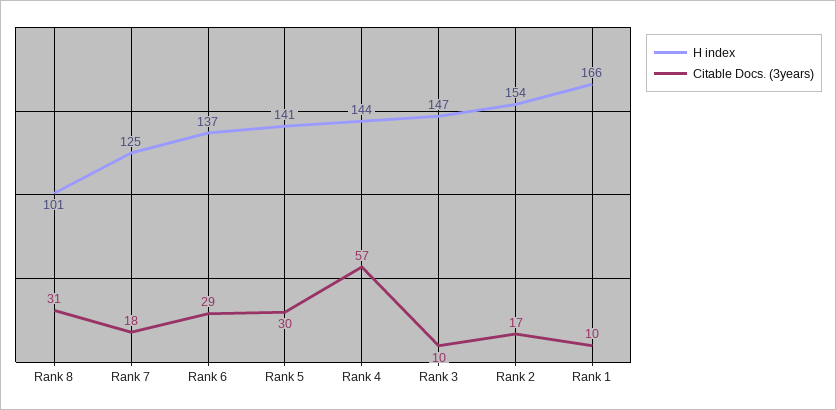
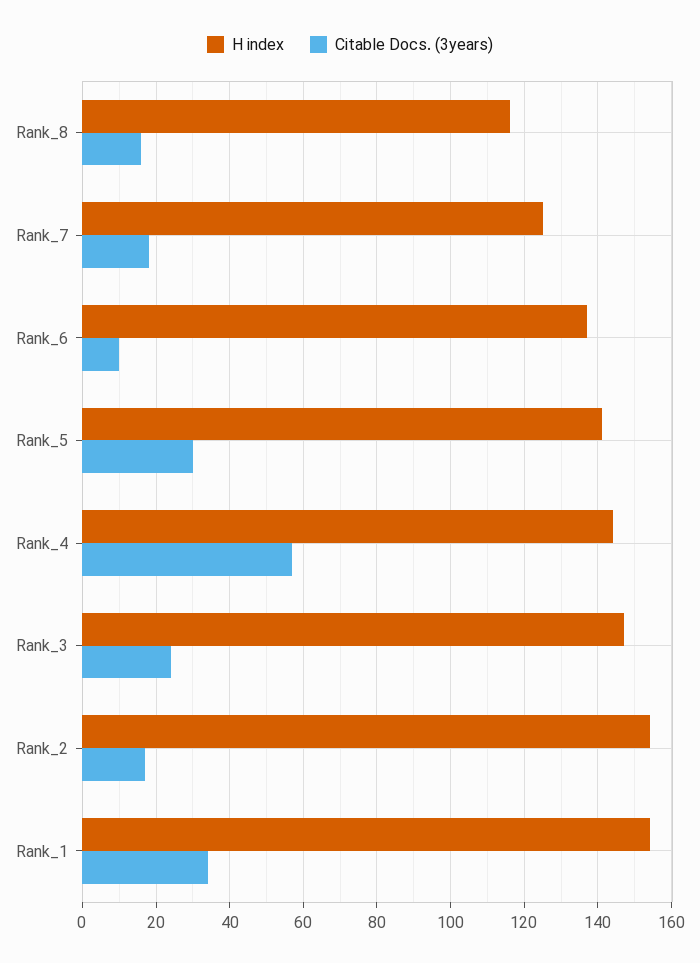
H index, Rank 8: 101 -> 115
Citable Docs. (3years), Rank 8: 31 -> 15
Citable Docs. (3years), Rank 6: 29 -> 10
Citable Docs. (3years), Rank 3: 10 -> 25
H index, Rank 1: 166 -> 155
Citable Docs. (3years), Rank 1: 10 -> 35

